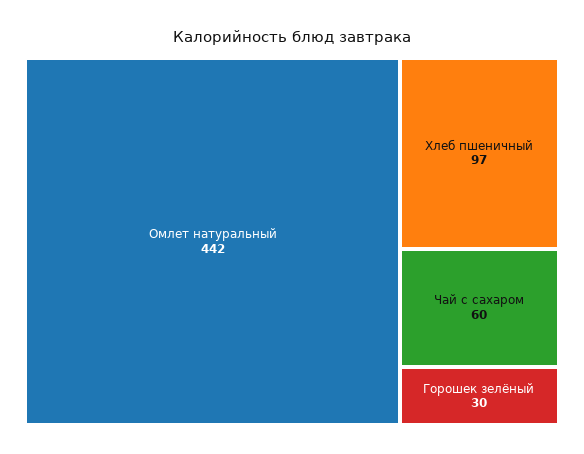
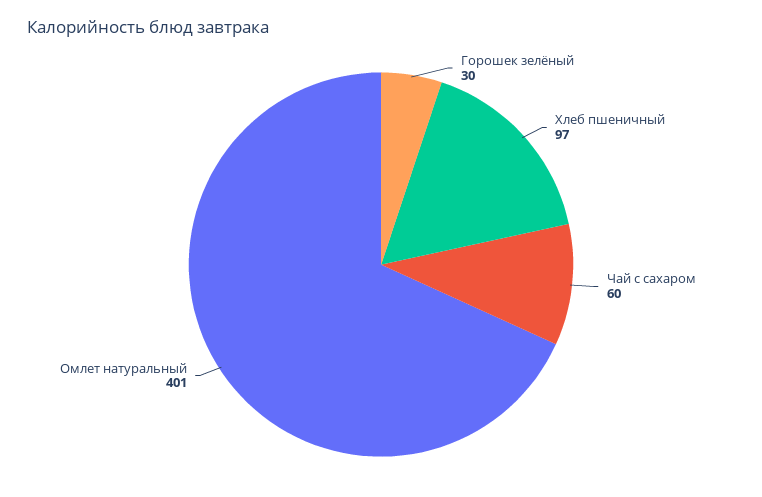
Омлет натуральный: 442 -> 401

